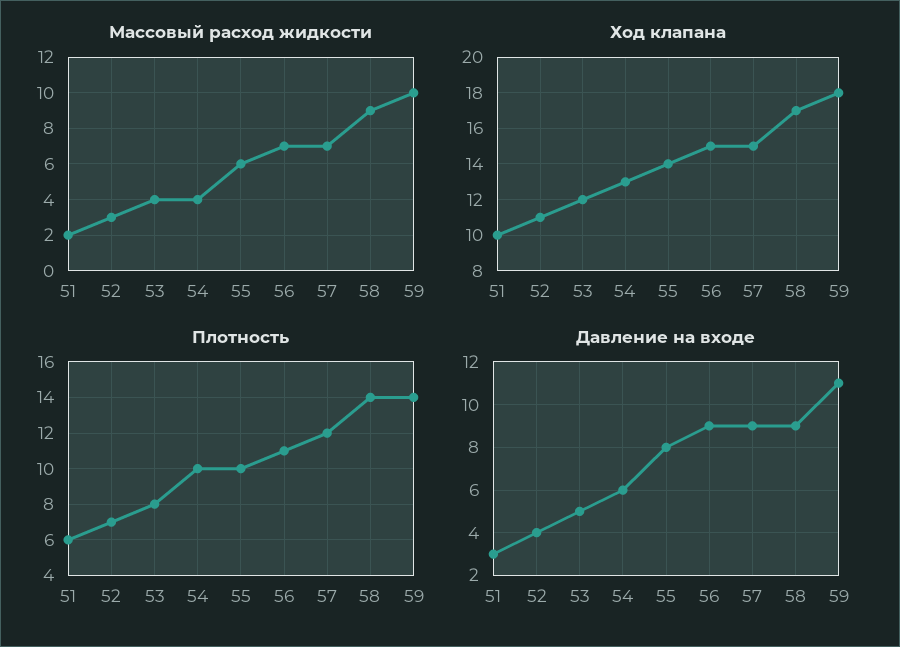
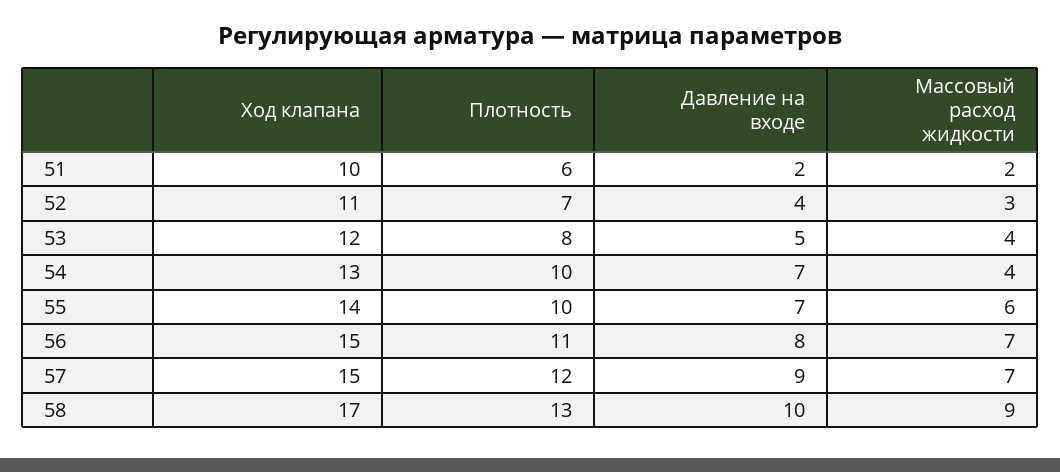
Массовый расход жидкости, 59: 10 -> none
Ход клапана, 59: 18 -> none
Плотность, 58: 14 -> 13
Плотность, 59: 14 -> none
Давление на входе, 51: 3 -> 2
Давление на входе, 54: 6 -> 7
Давление на входе, 55: 8 -> 7
Давление на входе, 56: 9 -> 8
Давление на входе, 58: 9 -> 10
Давление на входе, 59: 11 -> none

